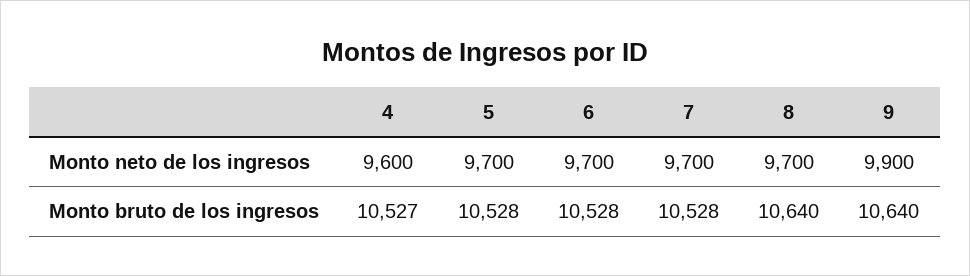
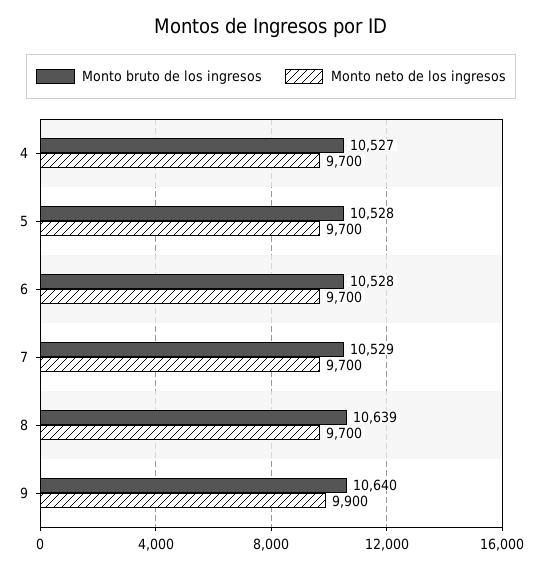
Monto neto de los ingresos, 4: 9600 -> 9700
Monto bruto de los ingresos, 7: 10528 -> 10529
Monto bruto de los ingresos, 8: 10640 -> 10639

